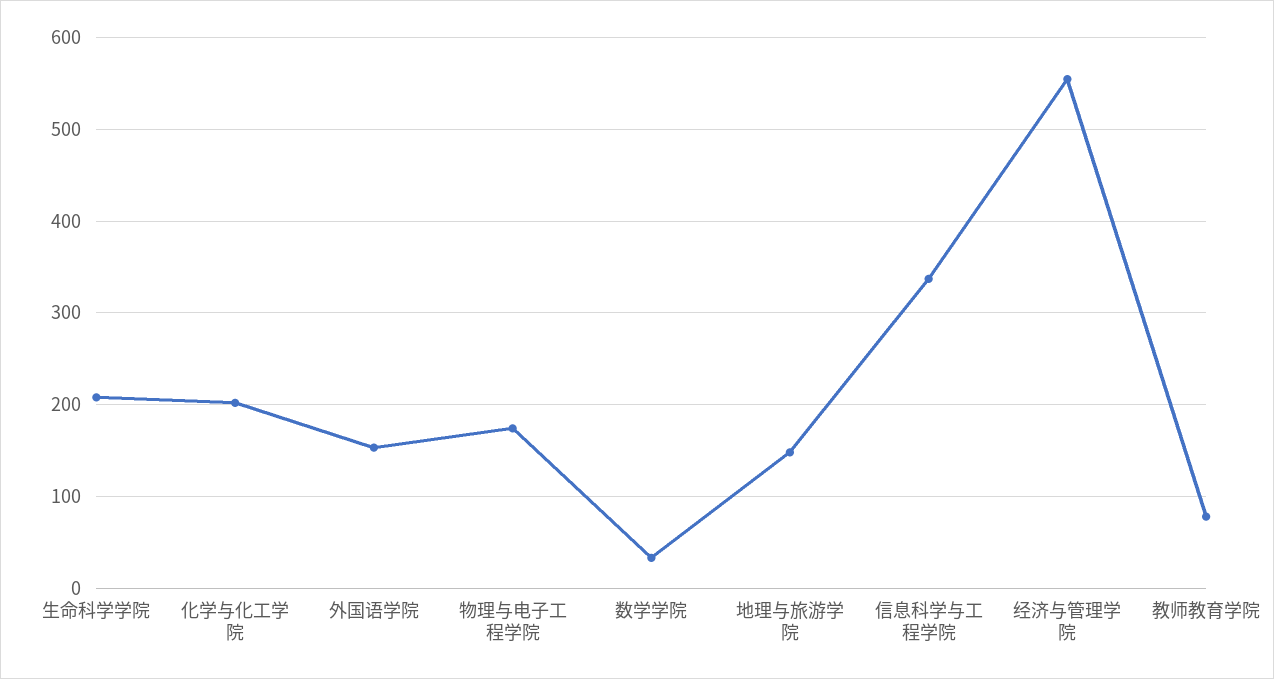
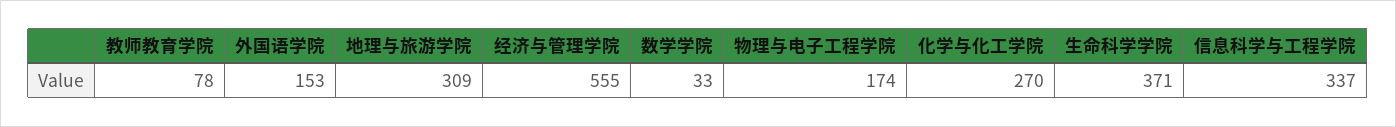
生命科学学院: 210 -> 371
化学与化工学院: 200 -> 270
地理与旅游学院: 150 -> 309

